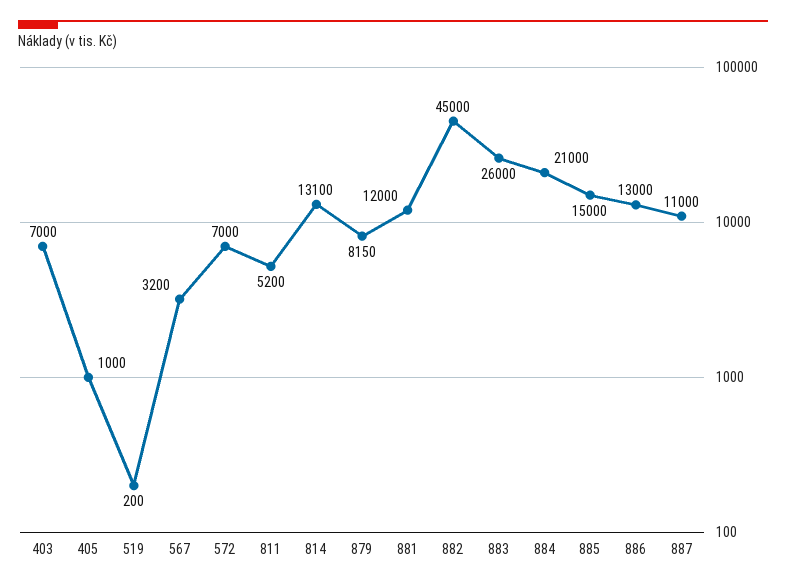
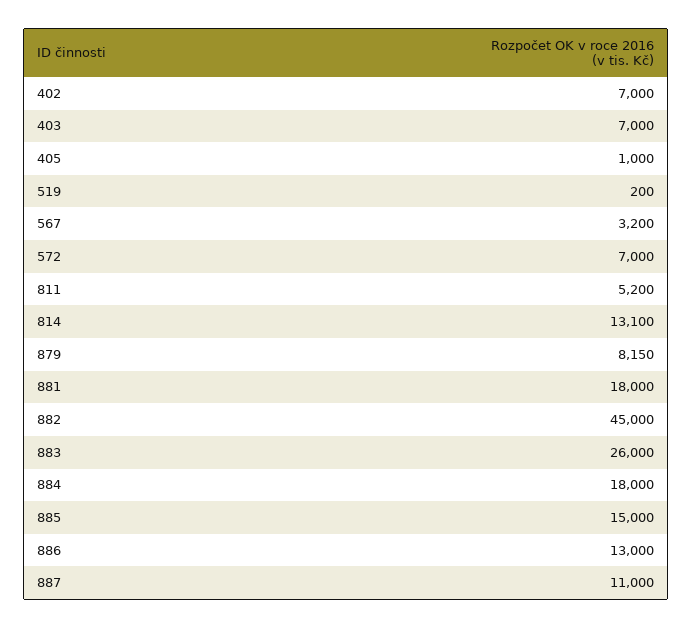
881: 12000 -> 18000
884: 21000 -> 18000
402: none -> 7000

